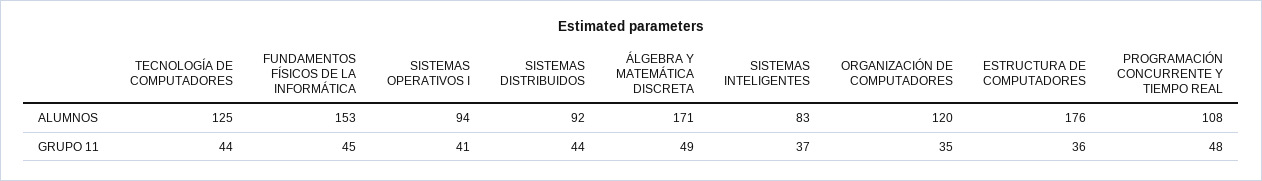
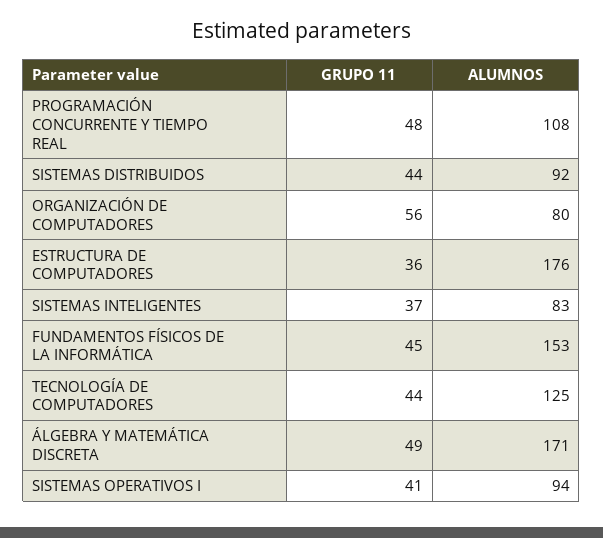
ORGANIZACIÓN DE COMPUTADORES, ALUMNOS: 120 -> 80
ORGANIZACIÓN DE COMPUTADORES, GRUPO 11: 35 -> 56

